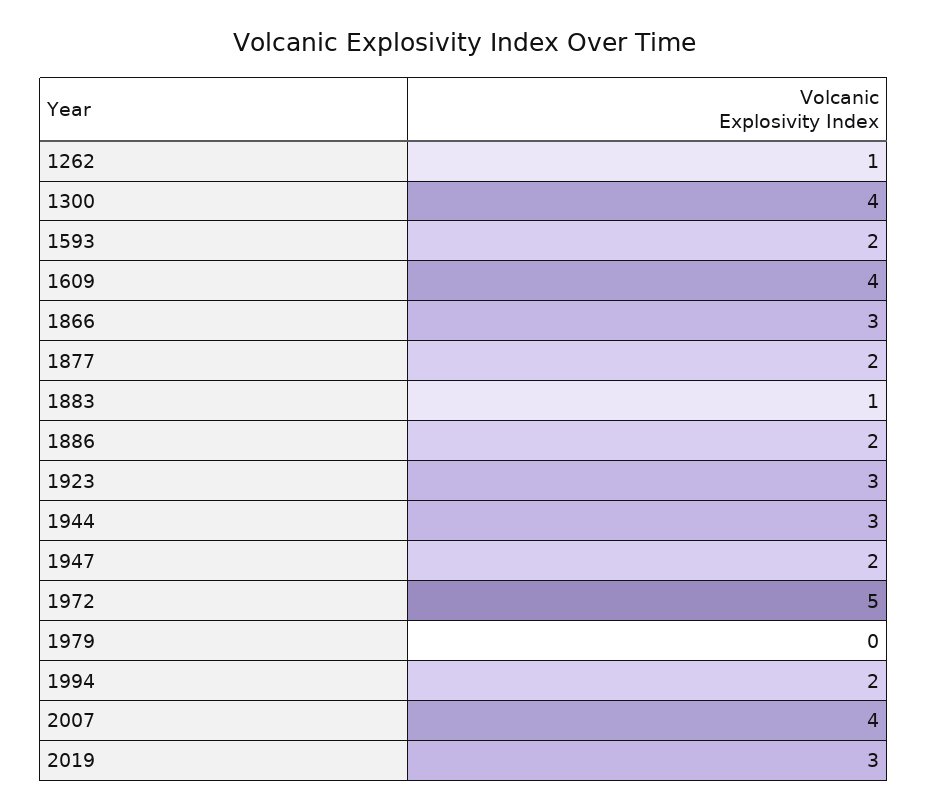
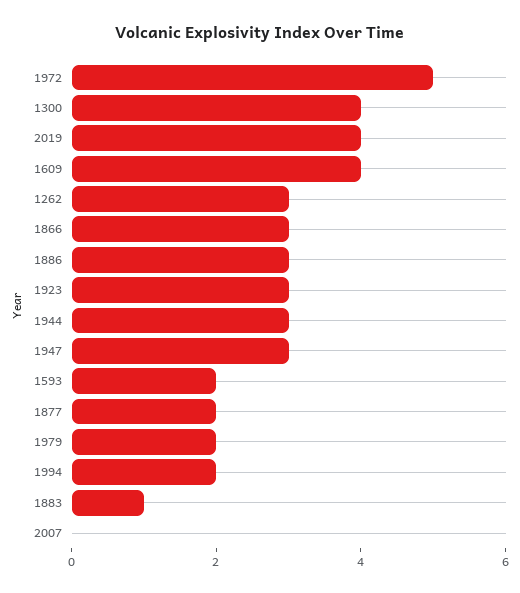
1262: 1 -> 3
1886: 2 -> 3
1947: 2 -> 3
1979: 0 -> 2
2007: 4 -> 0
2019: 3 -> 4

